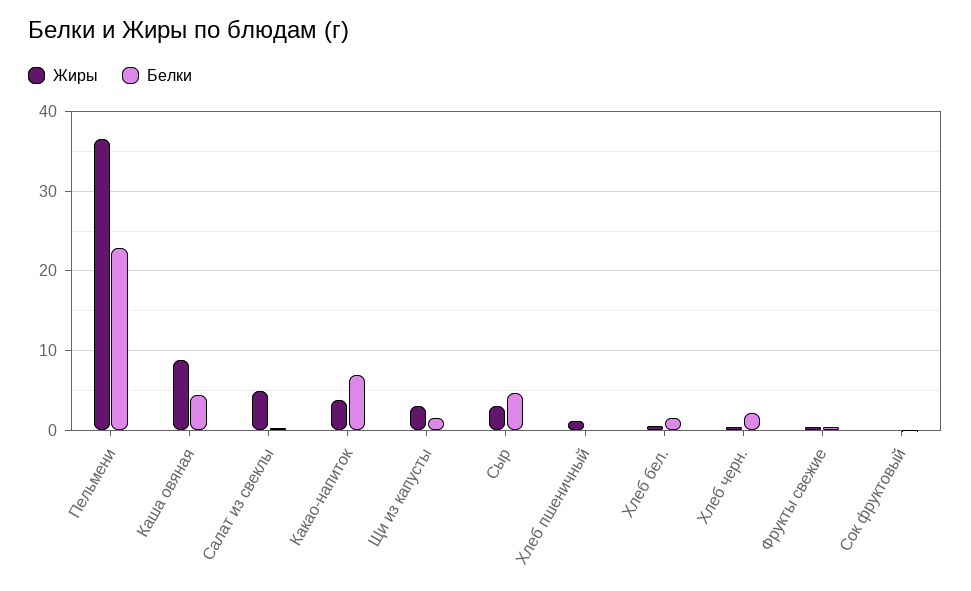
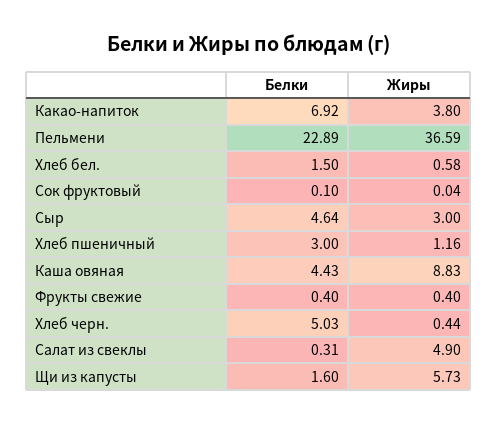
Жиры, Щи из капусты: 3 -> 5.73
Белки, Хлеб пшеничный: 0 -> 3
Белки, Хлеб черн.: 2 -> 5.03

